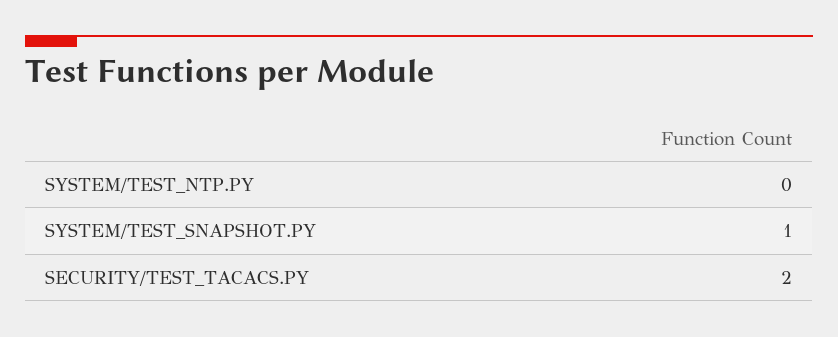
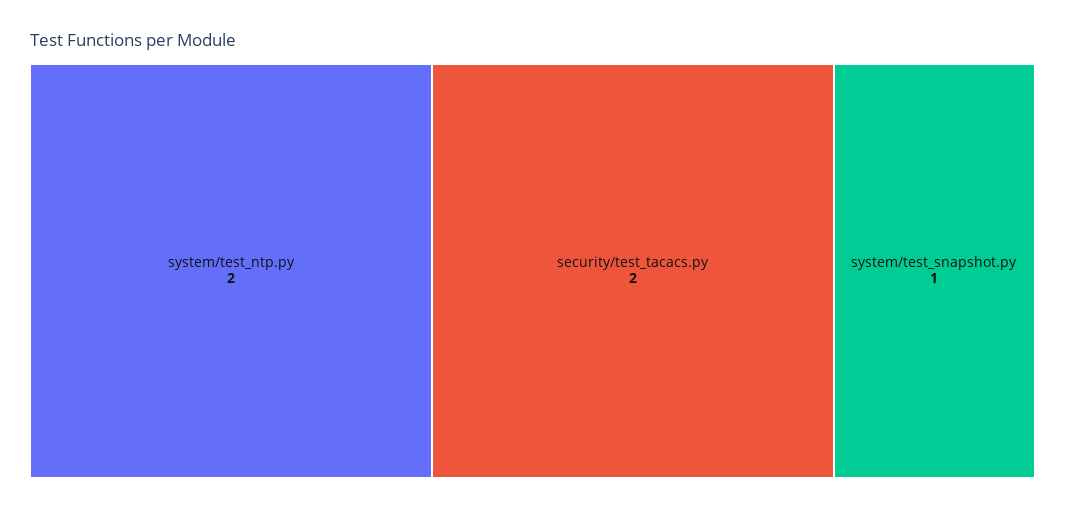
SYSTEM/TEST_NTP.PY: 0 -> 2

